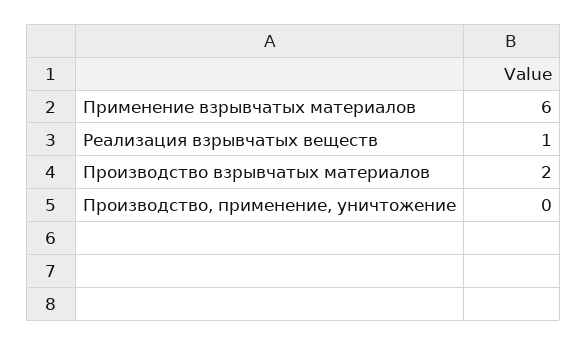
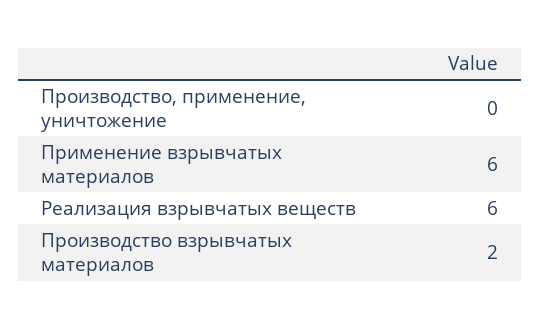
Реализация взрывчатых веществ: 1 -> 6

